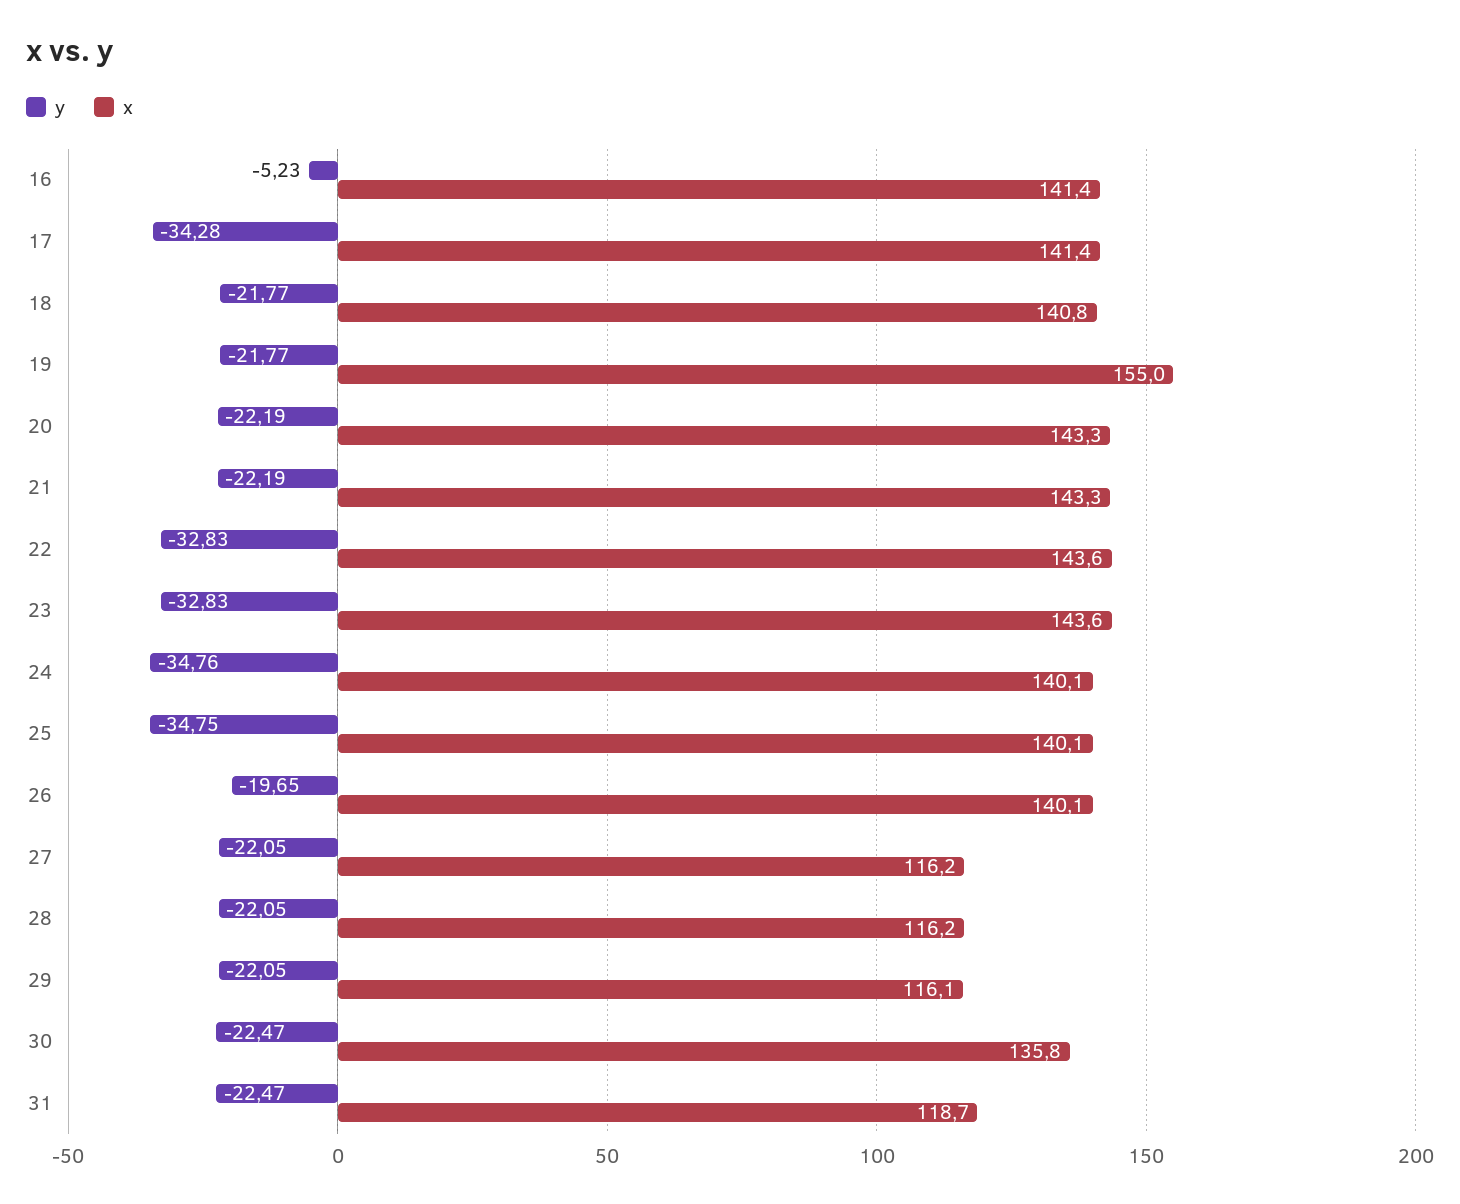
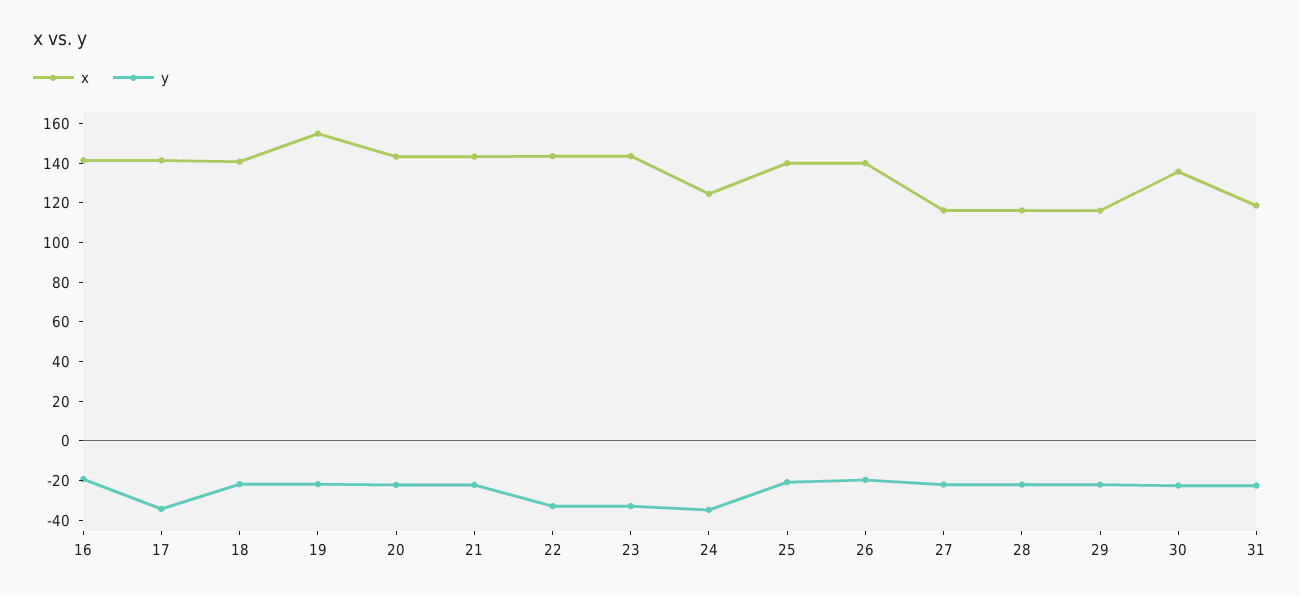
y, 16: -5.23 -> -20
x, 24: 140.1 -> 125
y, 25: -34.75 -> -20

